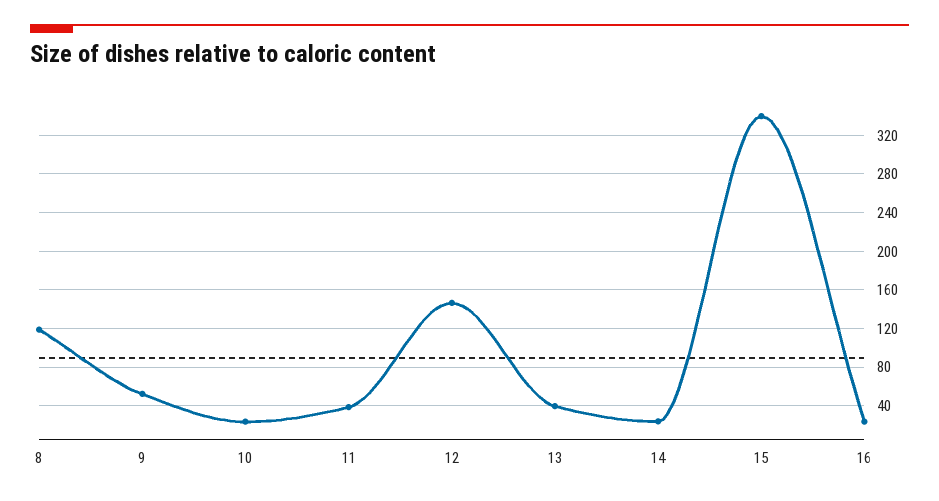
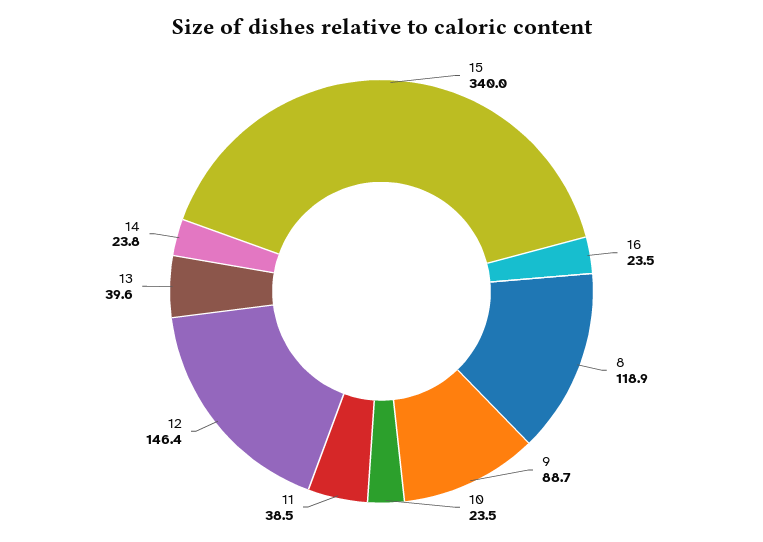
9: 50 -> 88.7

